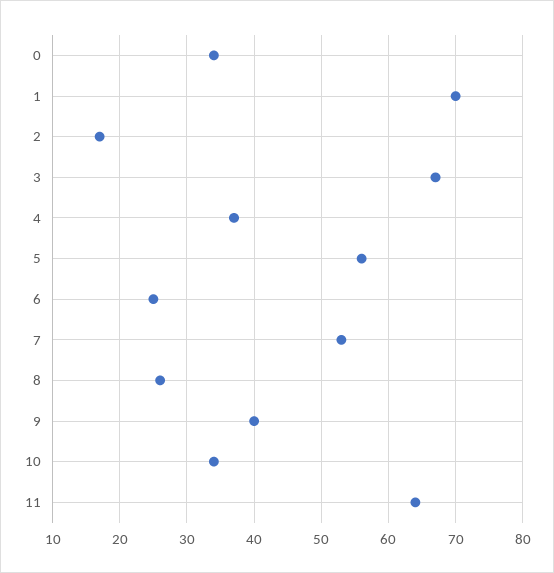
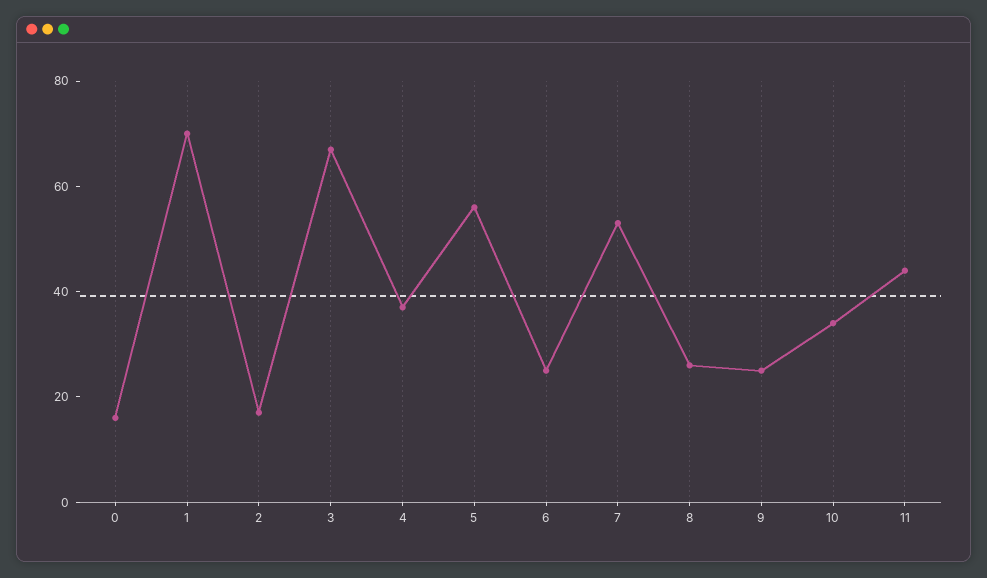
0: 34 -> 15
9: 40 -> 25
11: 64 -> 45

